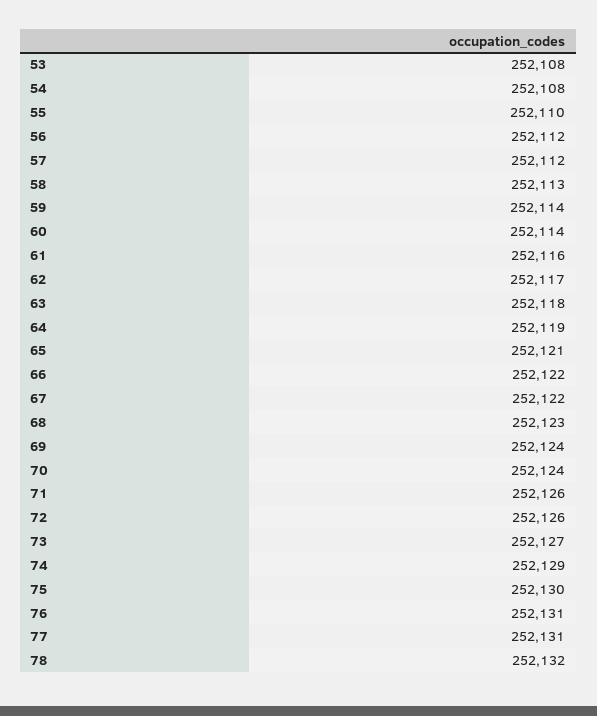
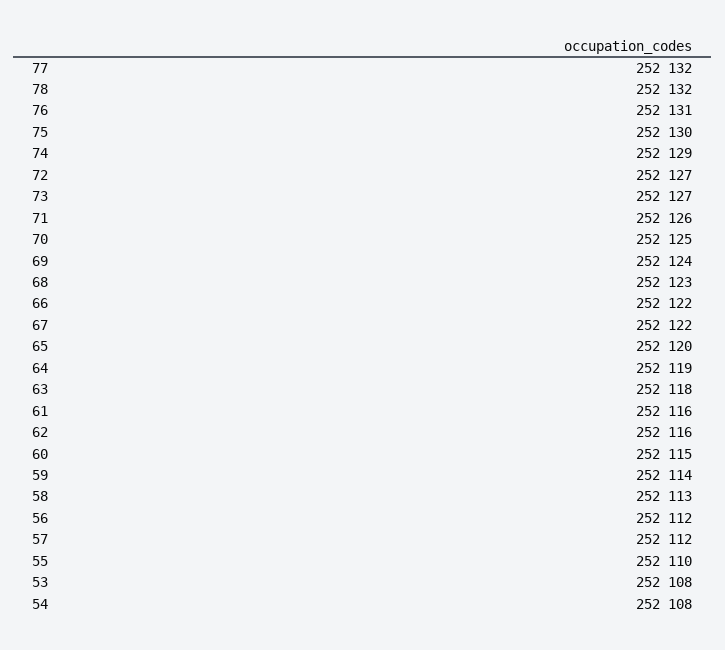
60: 252114 -> 252115
62: 252117 -> 252116
65: 252121 -> 252120
70: 252124 -> 252125
72: 252126 -> 252127
77: 252131 -> 252132

